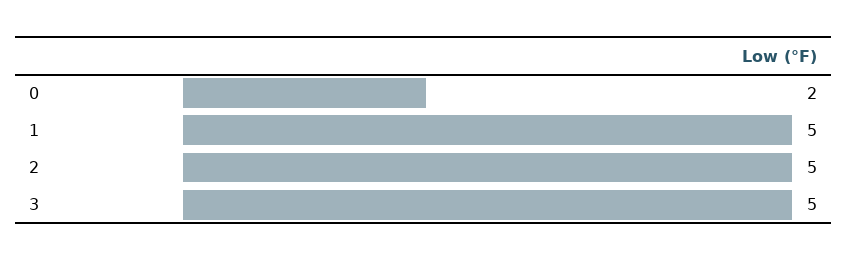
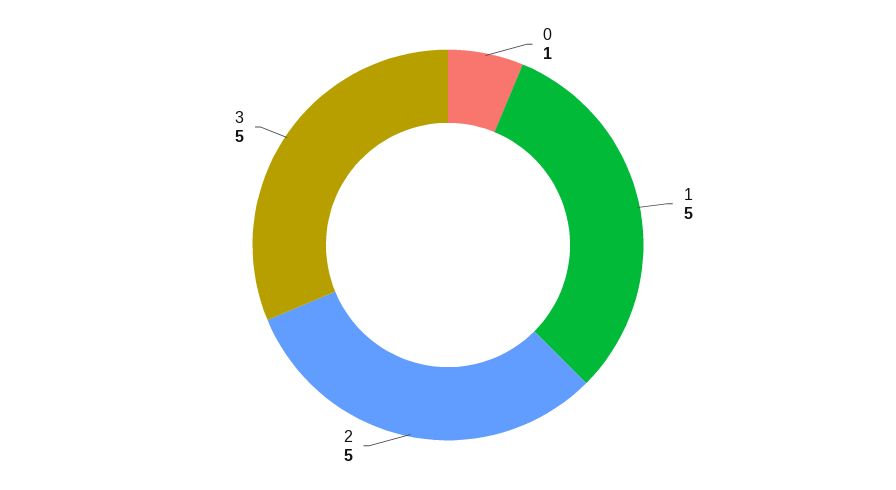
0: 2 -> 1

